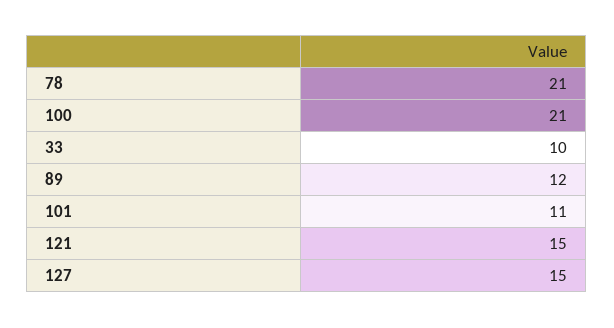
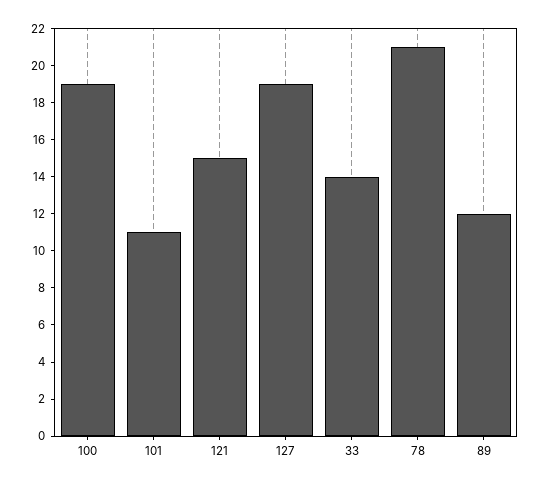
100: 21 -> 19
33: 10 -> 14
127: 15 -> 19

